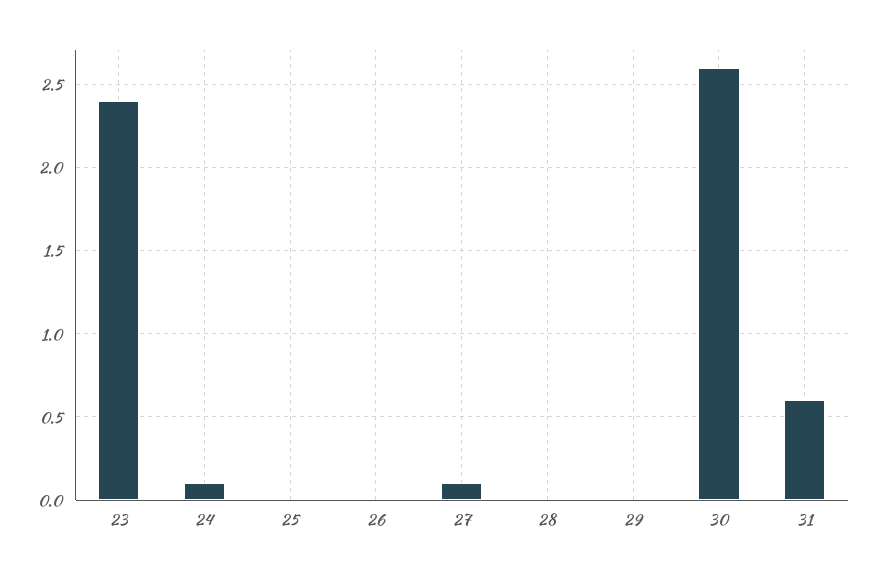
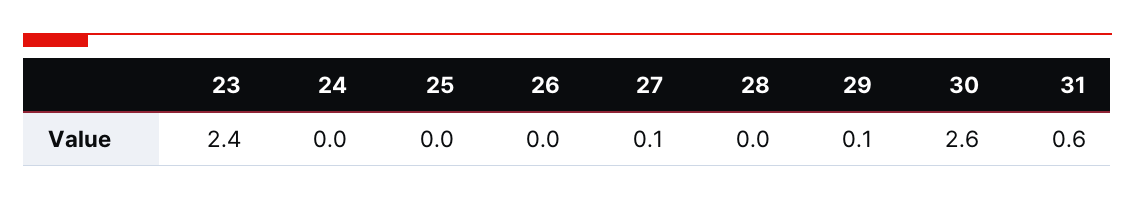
24: 0.1 -> 0
29: 0 -> 0.1

